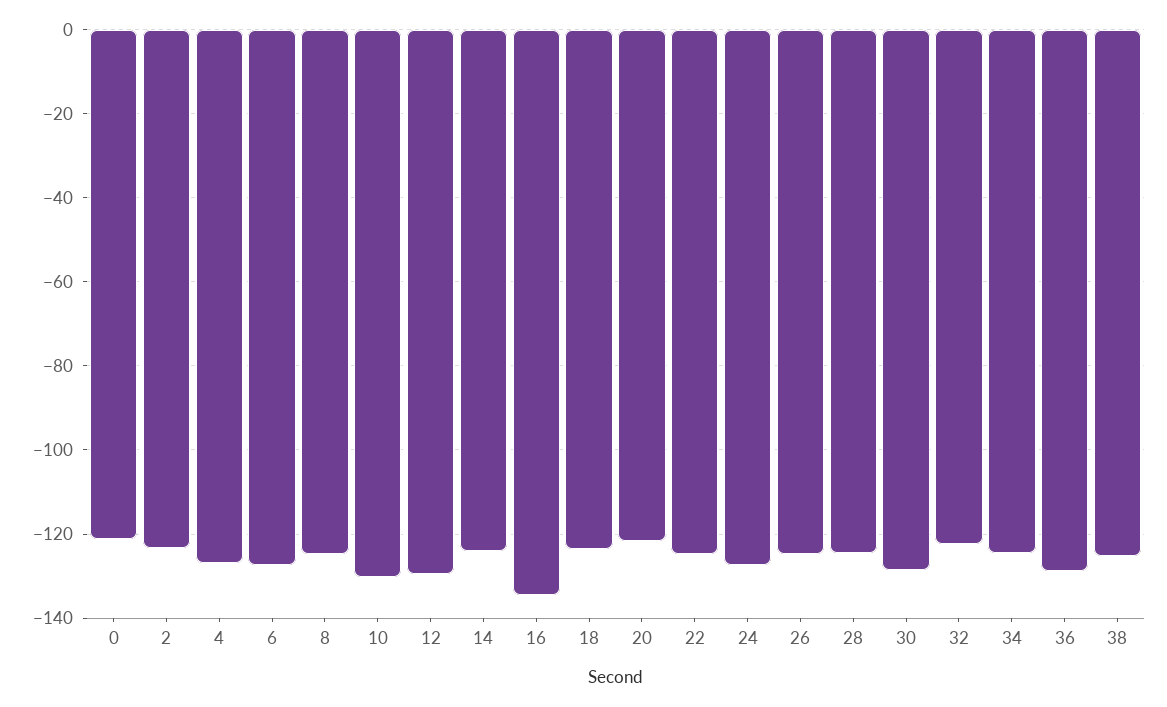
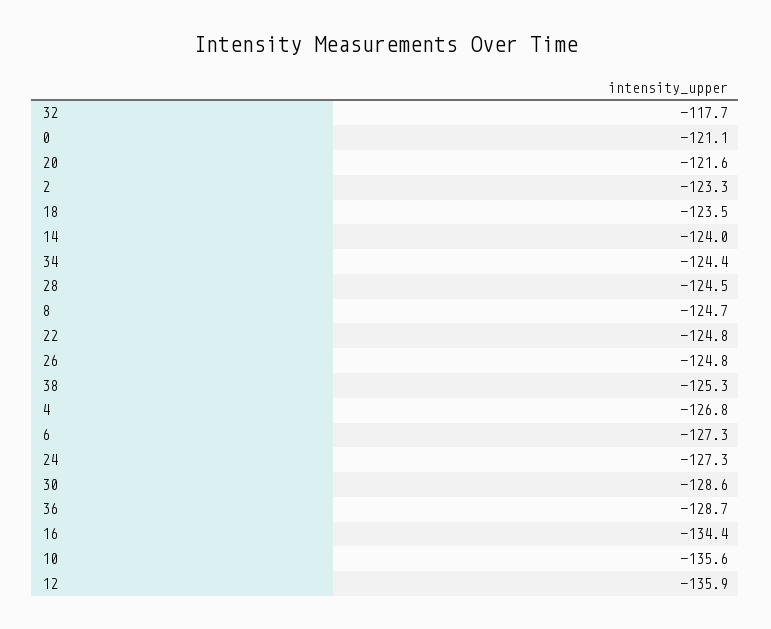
10: -130 -> -135.6
12: -130 -> -135.9
32: -122 -> -117.7

